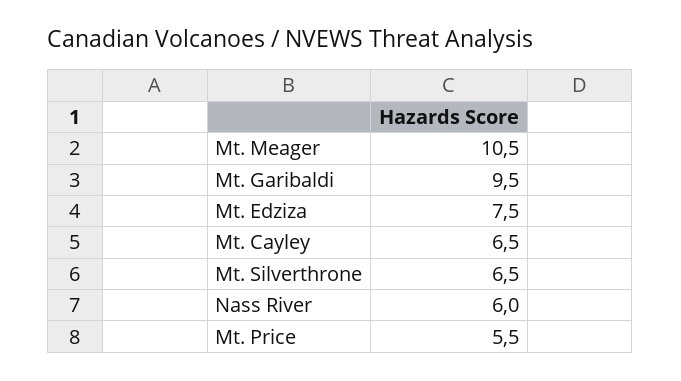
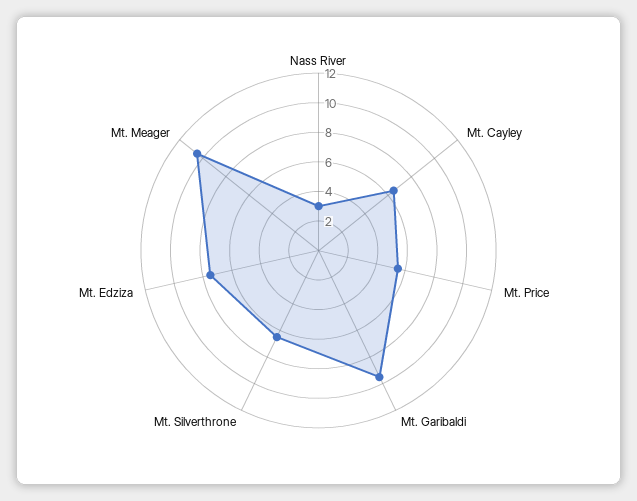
Nass River: 6 -> 3

